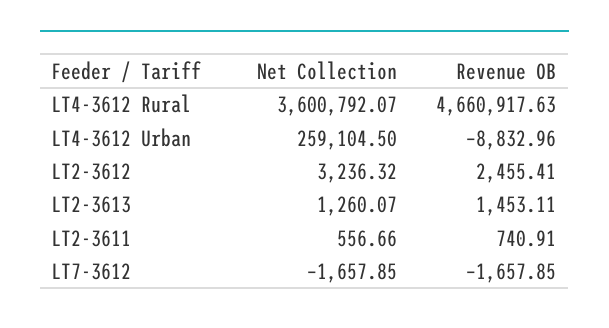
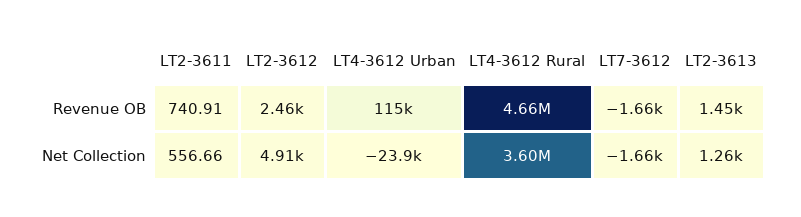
Net Collection, LT4-3612 Urban: 259104.5 -> -23900
Revenue OB, LT4-3612 Urban: -8832.96 -> 115000
Net Collection, LT2-3612: 3236.32 -> 4910

